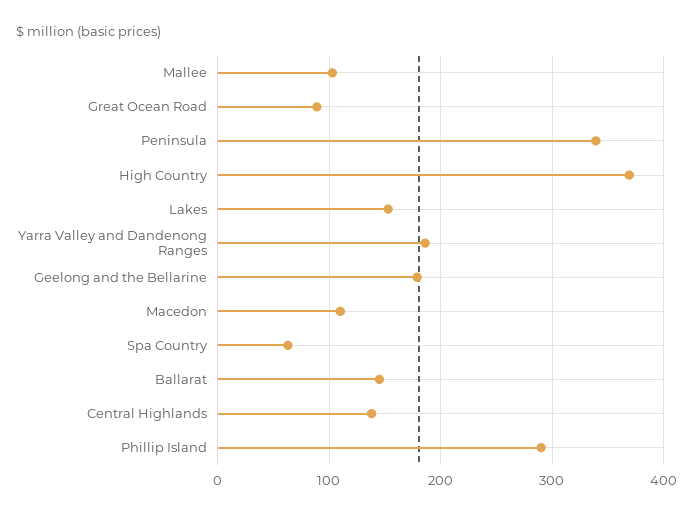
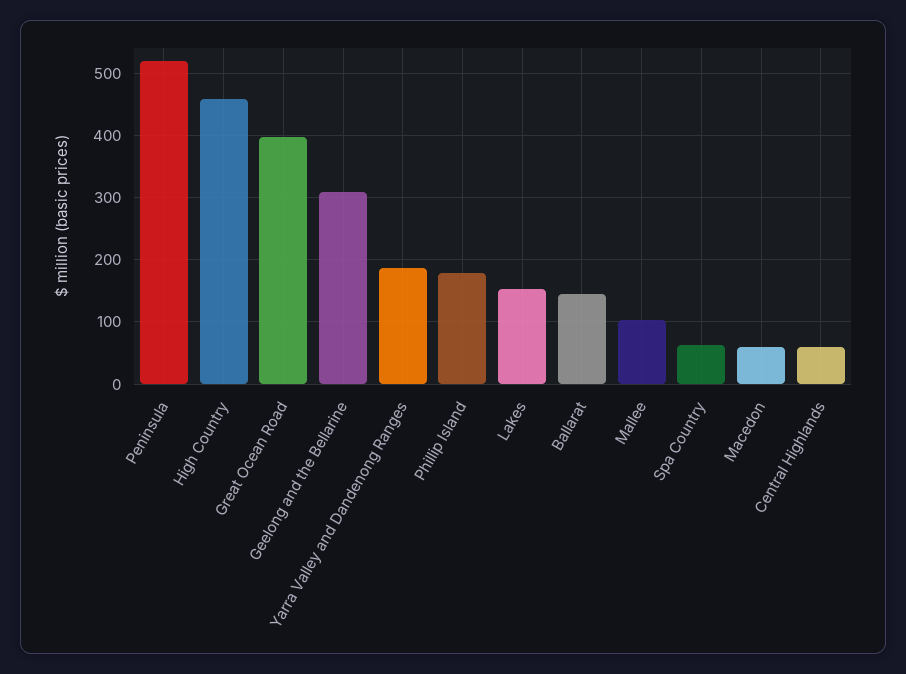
Great Ocean Road: 90 -> 400
Peninsula: 340 -> 520
High Country: 370 -> 460
Geelong and the Bellarine: 180 -> 310
Macedon: 110 -> 60
Central Highlands: 140 -> 60
Phillip Island: 290 -> 180

